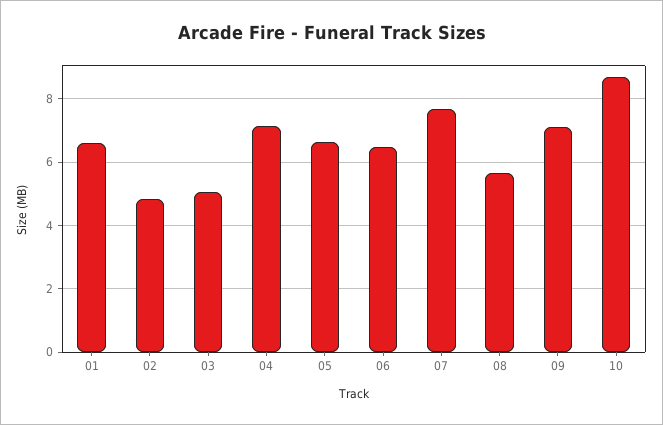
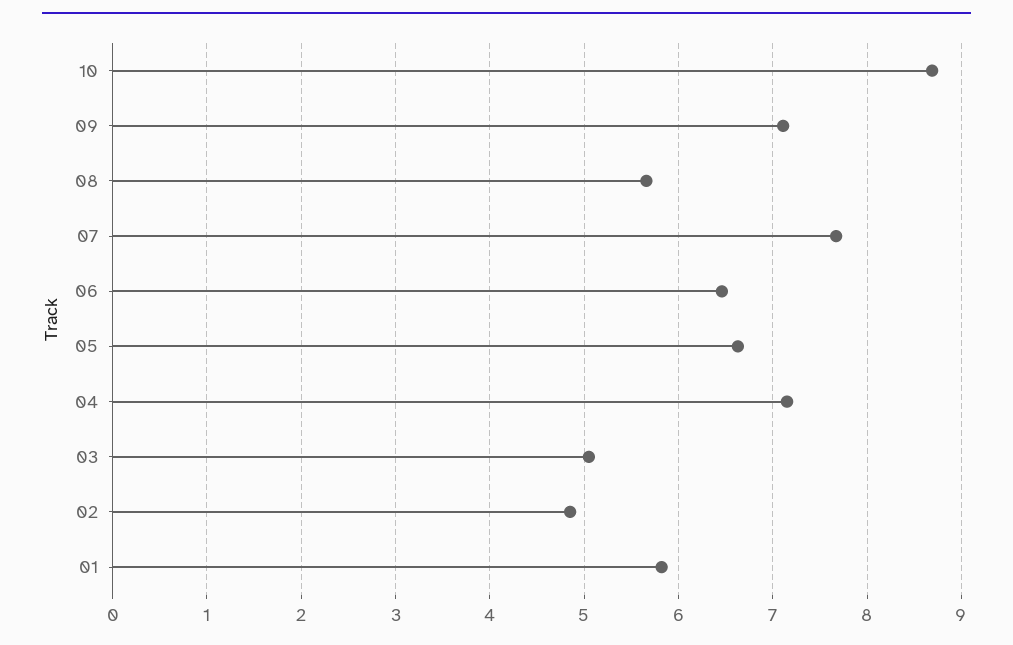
01: 6.6 -> 5.8

